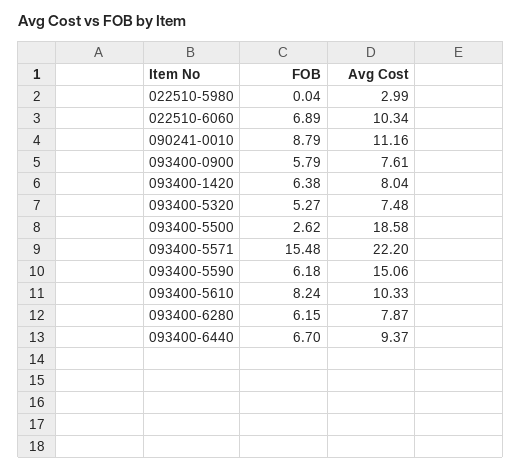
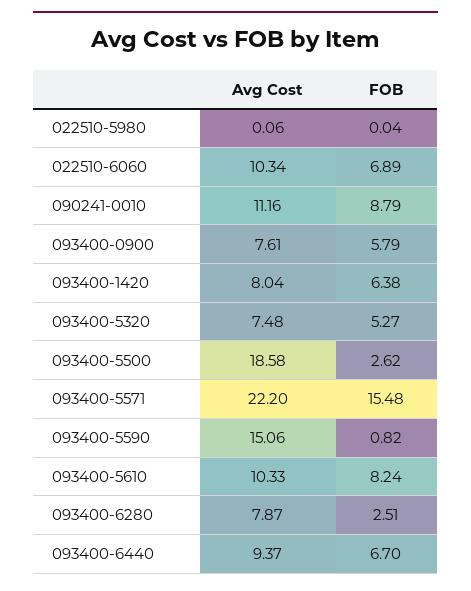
Avg Cost, 022510-5980: 2.99 -> 0.06
FOB, 093400-5590: 6.18 -> 0.82
FOB, 093400-6280: 6.15 -> 2.51

